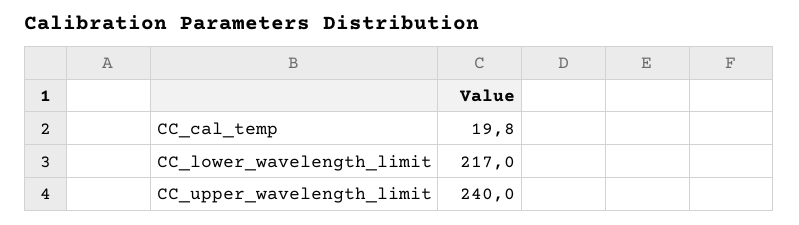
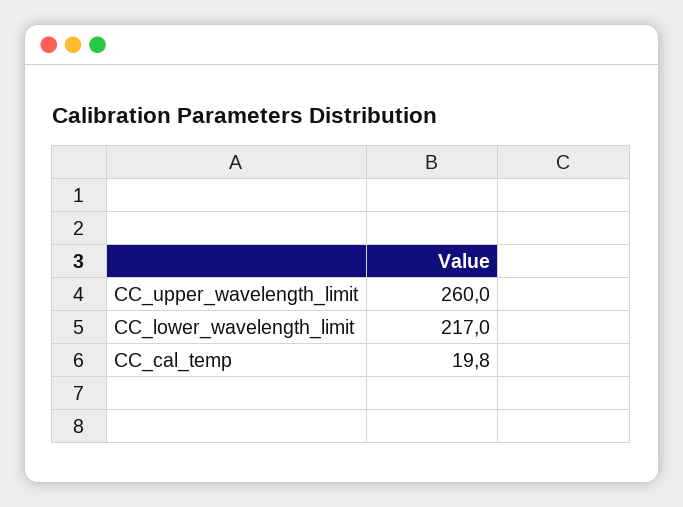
CC_upper_wavelength_limit: 240 -> 260

